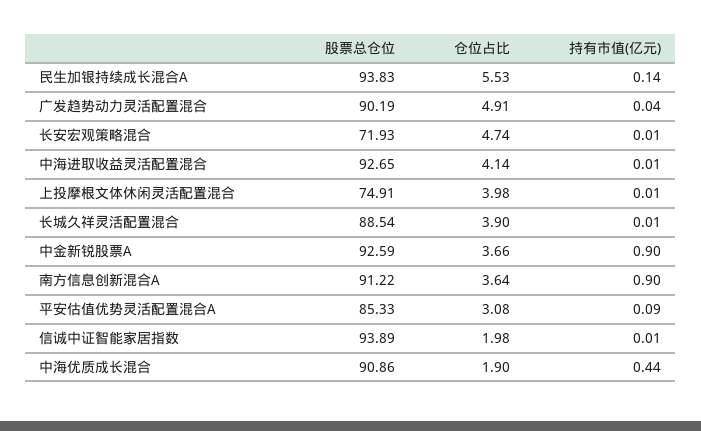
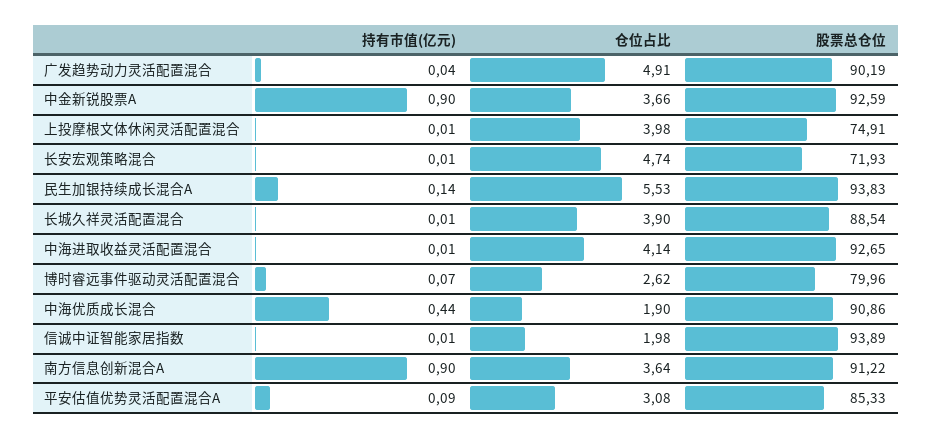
持有市值(亿元), 博时睿远事件驱动灵活配置混合: none -> 0.07
仓位占比, 博时睿远事件驱动灵活配置混合: none -> 2.62
股票总仓位, 博时睿远事件驱动灵活配置混合: none -> 79.96

